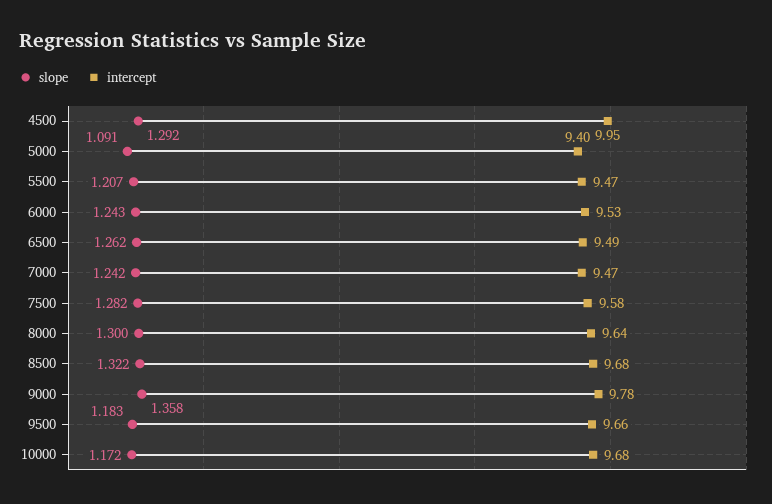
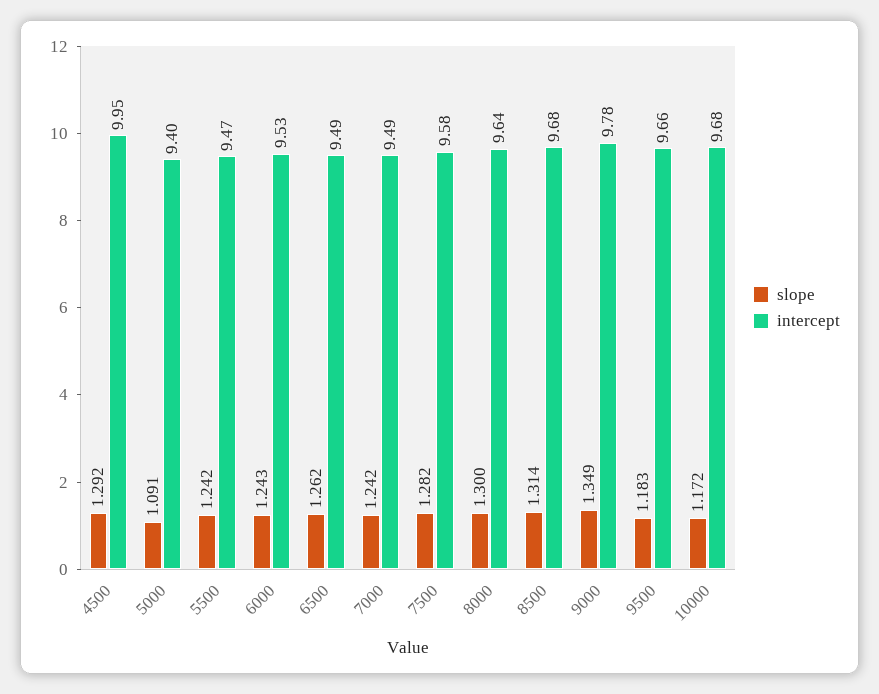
slope, 5500: 1.207 -> 1.242
intercept, 7000: 9.47 -> 9.49
slope, 8500: 1.322 -> 1.314
slope, 9000: 1.358 -> 1.349

